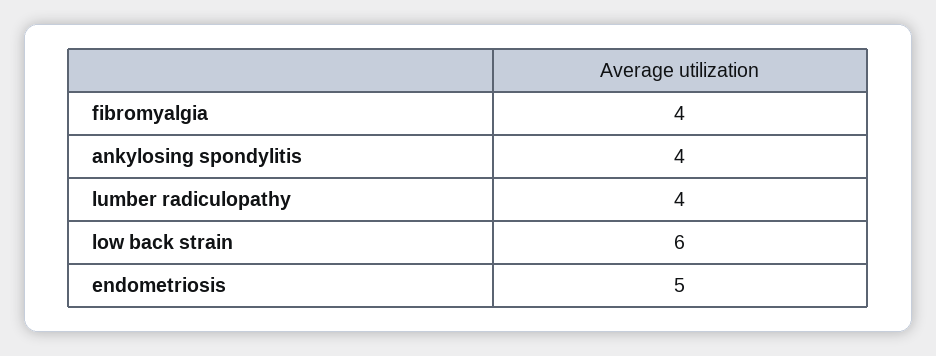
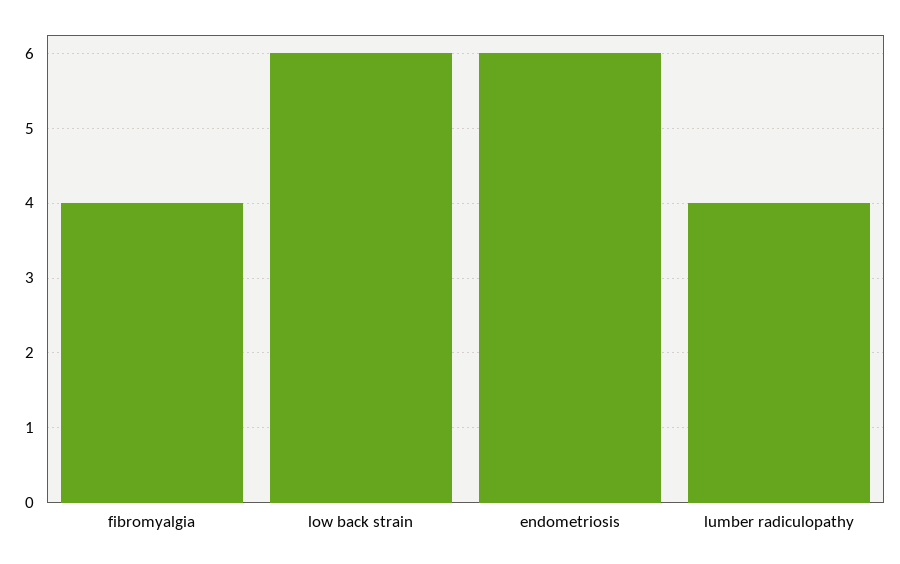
ankylosing spondylitis: 4 -> none
endometriosis: 5 -> 6

